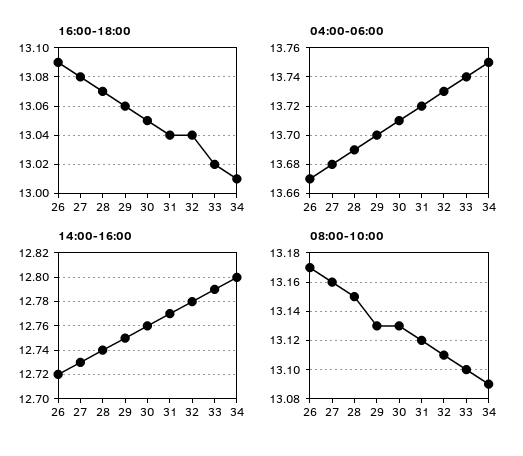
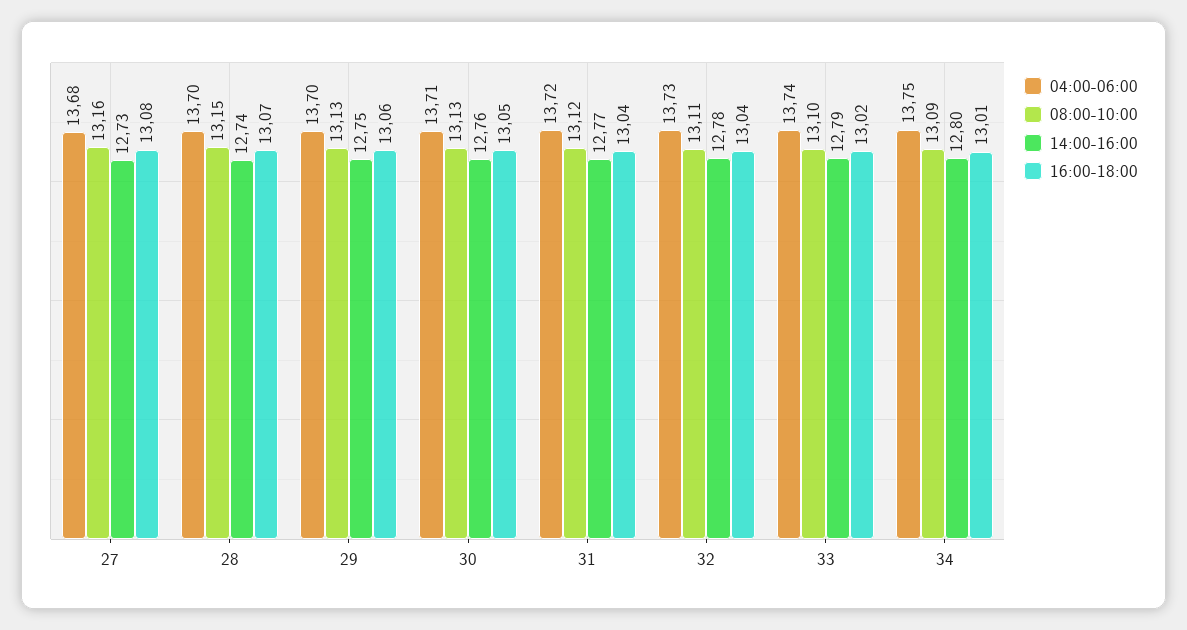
16:00-18:00, 26: 13.09 -> none
04:00-06:00, 26: 13.67 -> none
04:00-06:00, 28: 13.69 -> 13.7
14:00-16:00, 26: 12.72 -> none
08:00-10:00, 26: 13.17 -> none

